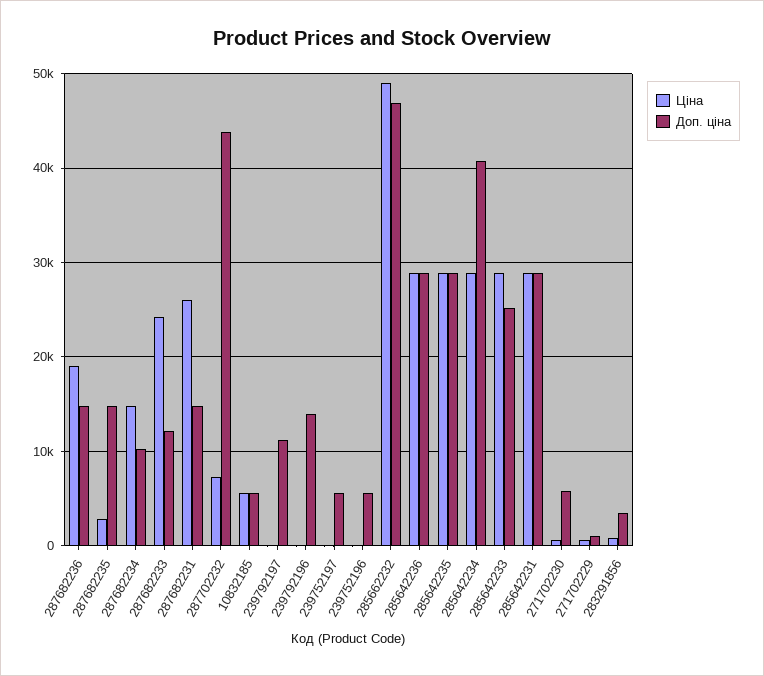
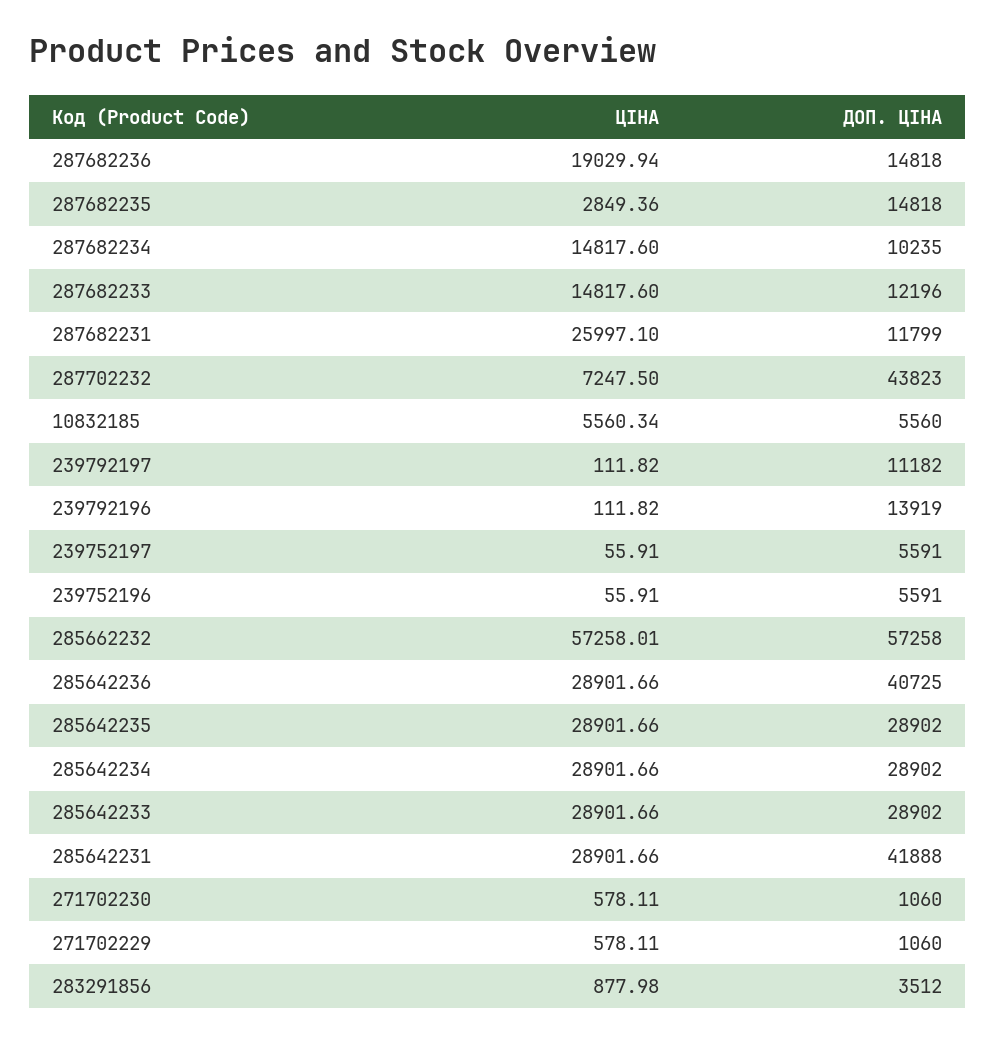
Ціна, 287682233: 24000 -> 14817.6
Доп. ціна, 287682231: 15000 -> 11799
Ціна, 285662232: 49000 -> 57258.01
Доп. ціна, 285662232: 47000 -> 57258
Доп. ціна, 285642236: 29000 -> 40725
Доп. ціна, 285642234: 41000 -> 28902
Доп. ціна, 285642233: 25000 -> 28902
Доп. ціна, 285642231: 29000 -> 41888
Доп. ціна, 271702230: 6000 -> 1060

